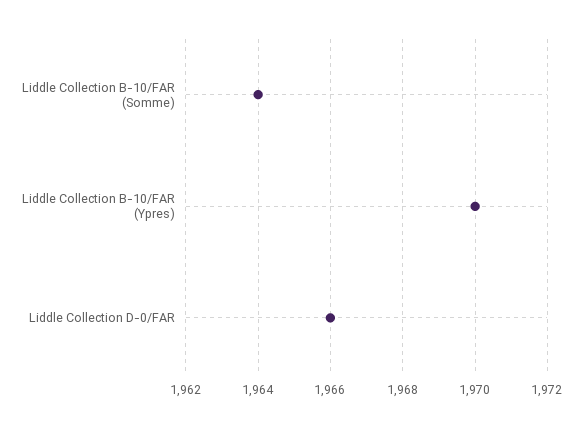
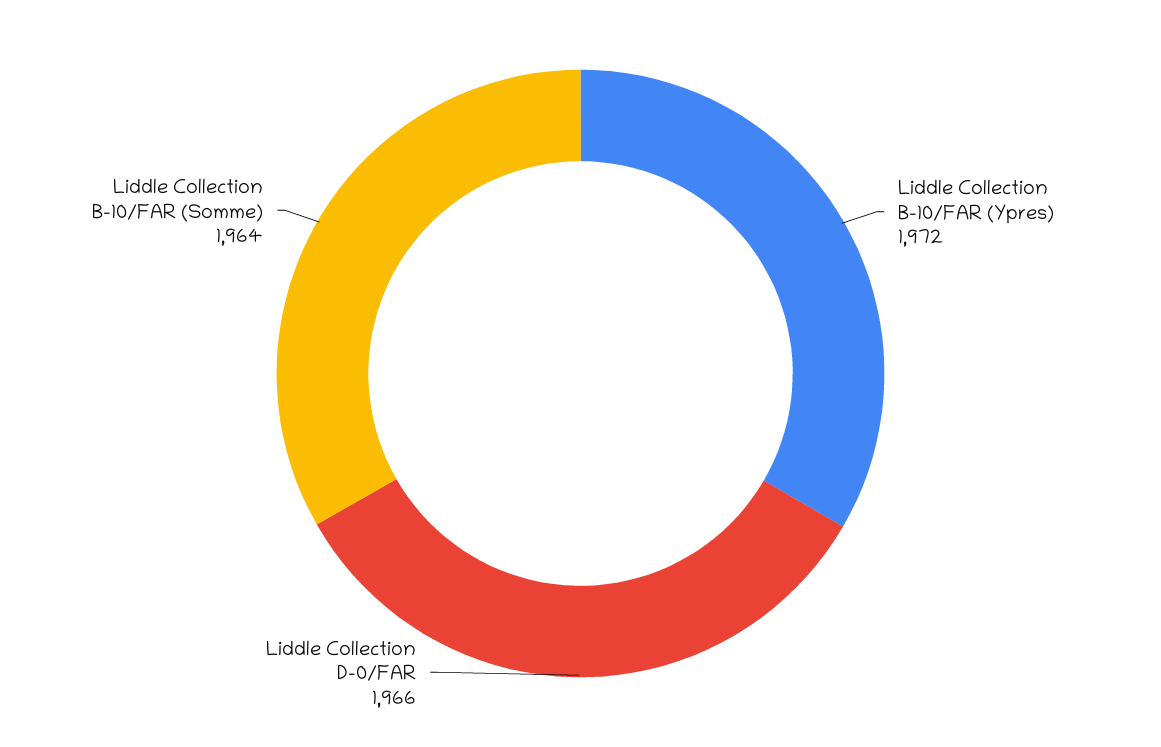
Liddle Collection B-10/FAR (Ypres): 1970 -> 1972

